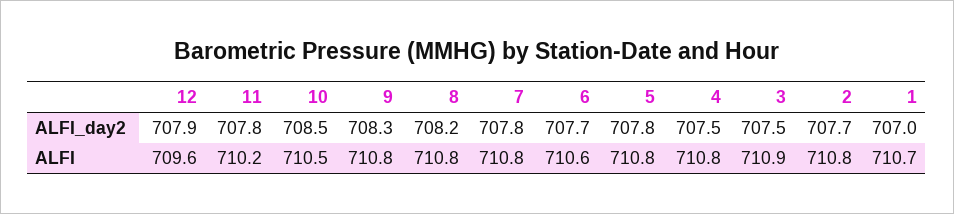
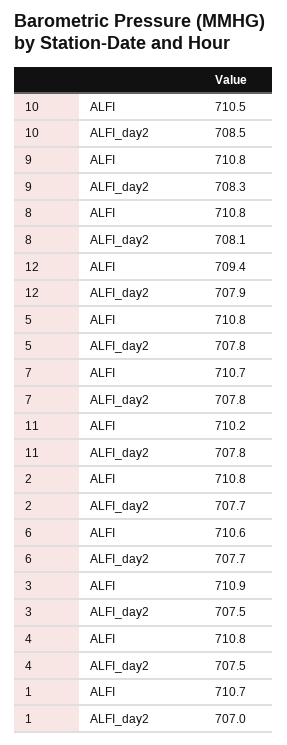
8, ALFI_day2: 708.2 -> 708.1
12, ALFI: 709.6 -> 709.4
7, ALFI: 710.8 -> 710.7

